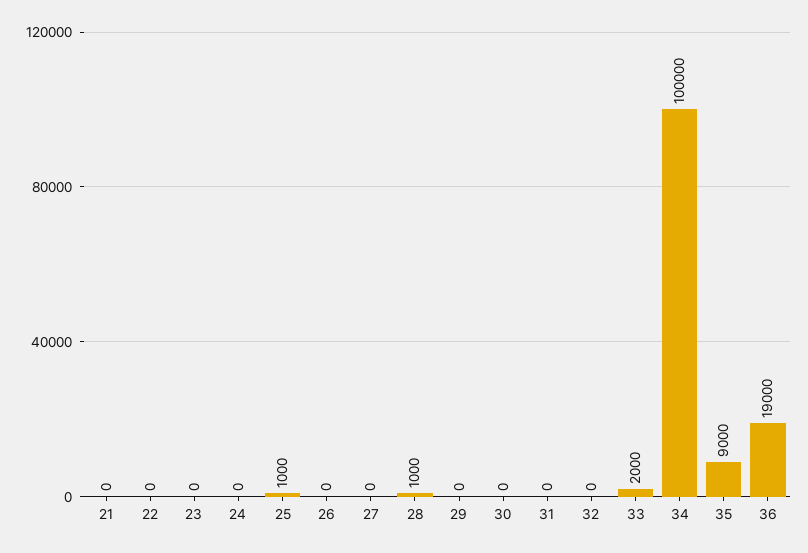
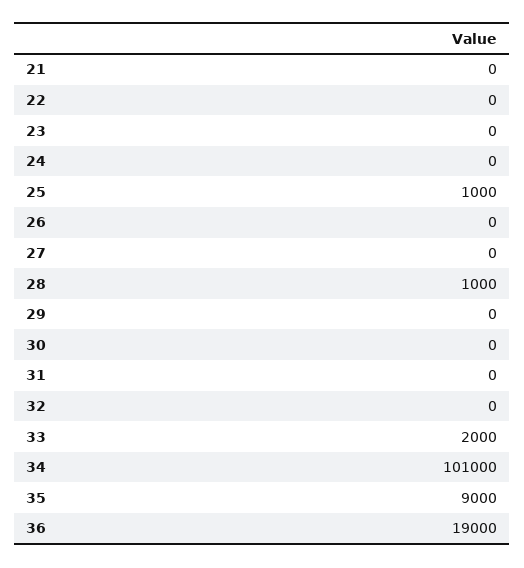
34: 100000 -> 101000

